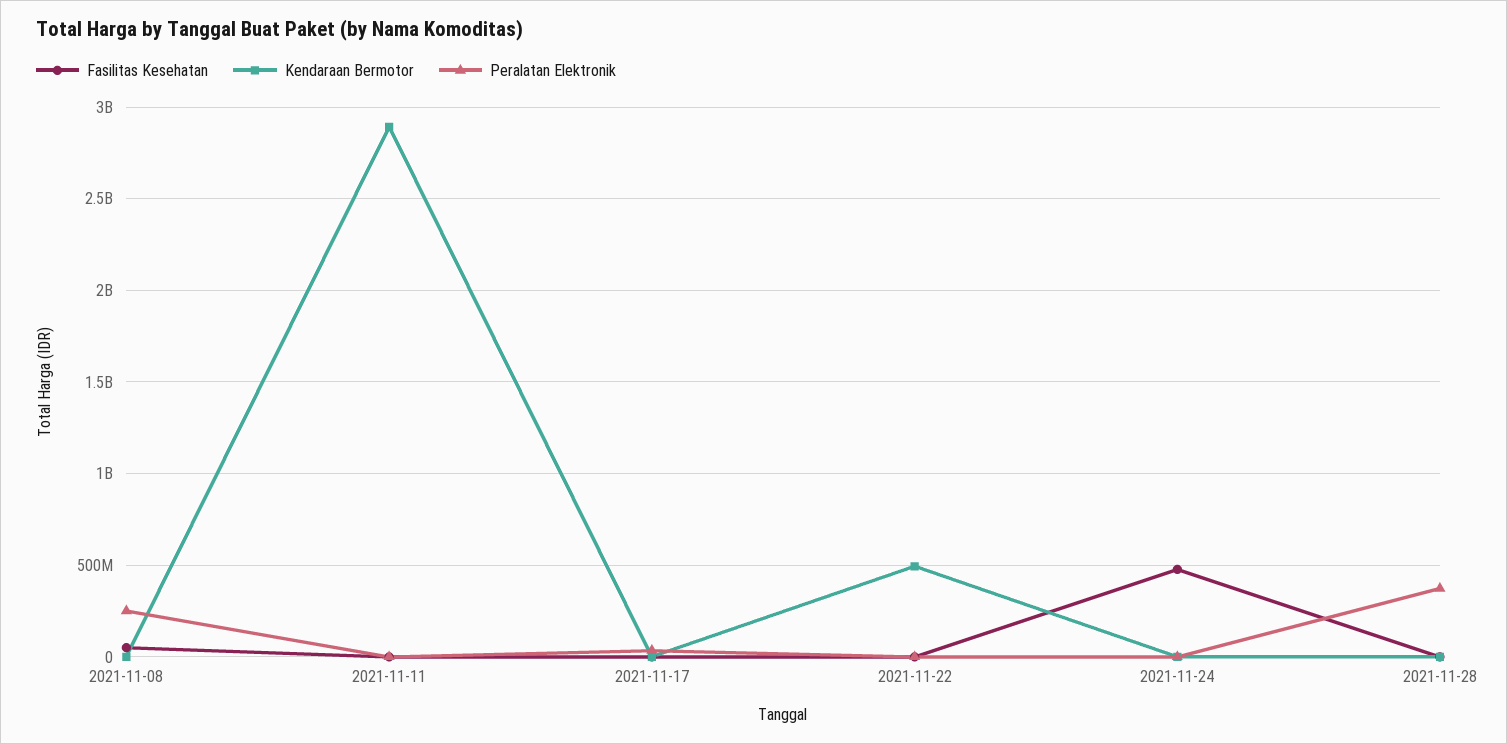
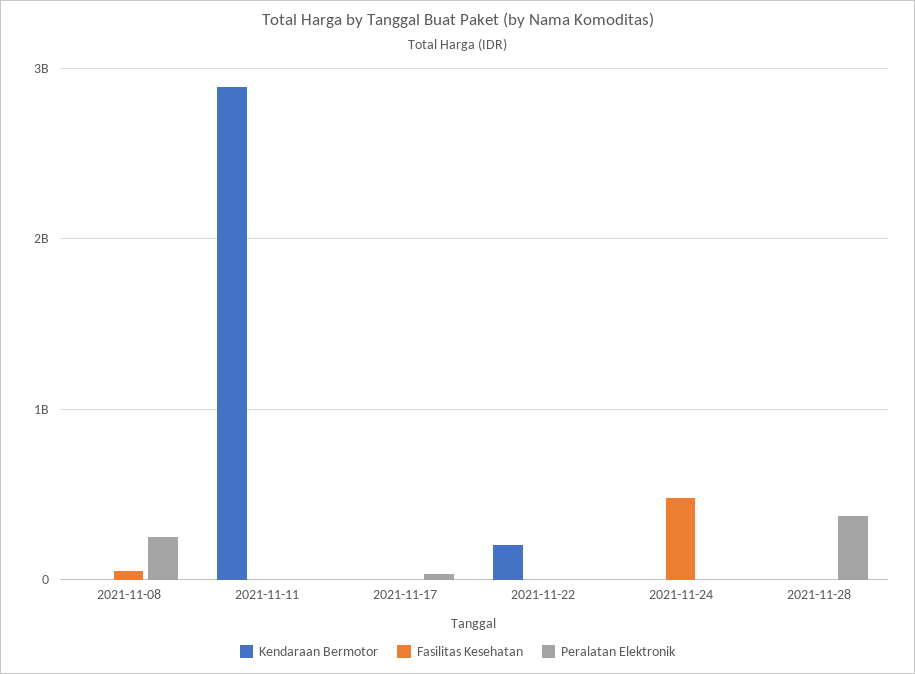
Kendaraan Bermotor, 2021-11-22: 500000000 -> 200000000

